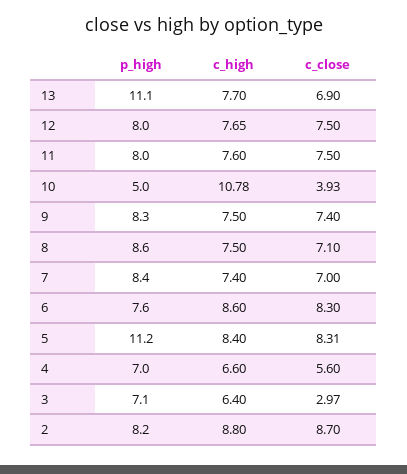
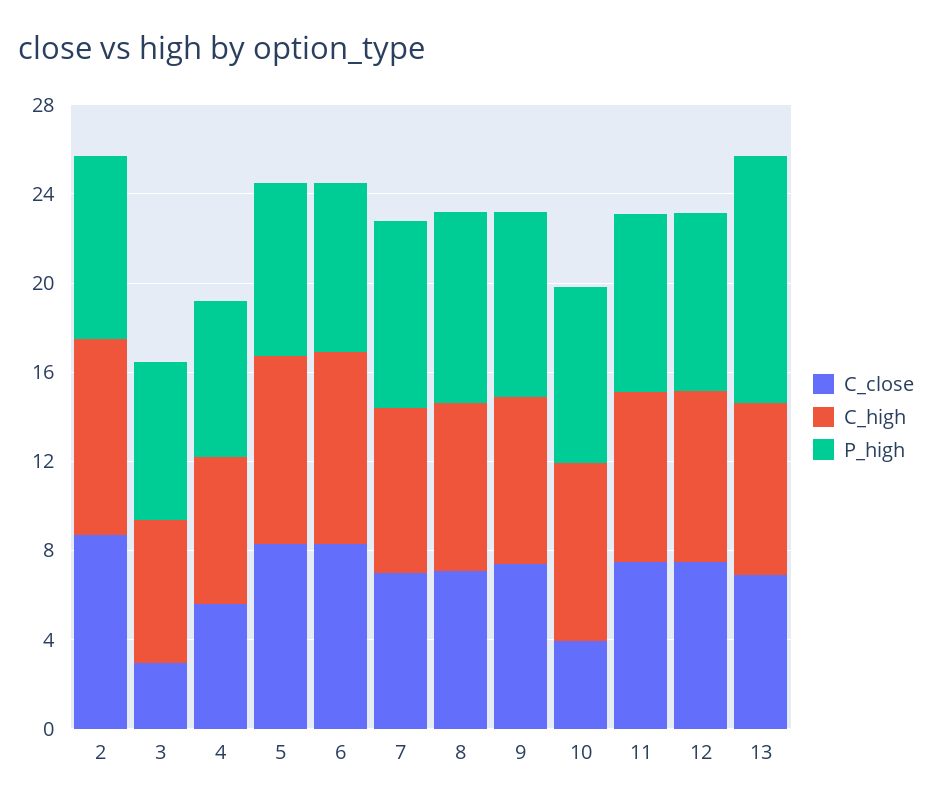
p_high, 10: 5 -> 8
c_high, 10: 10.78 -> 8
p_high, 5: 11.2 -> 8

